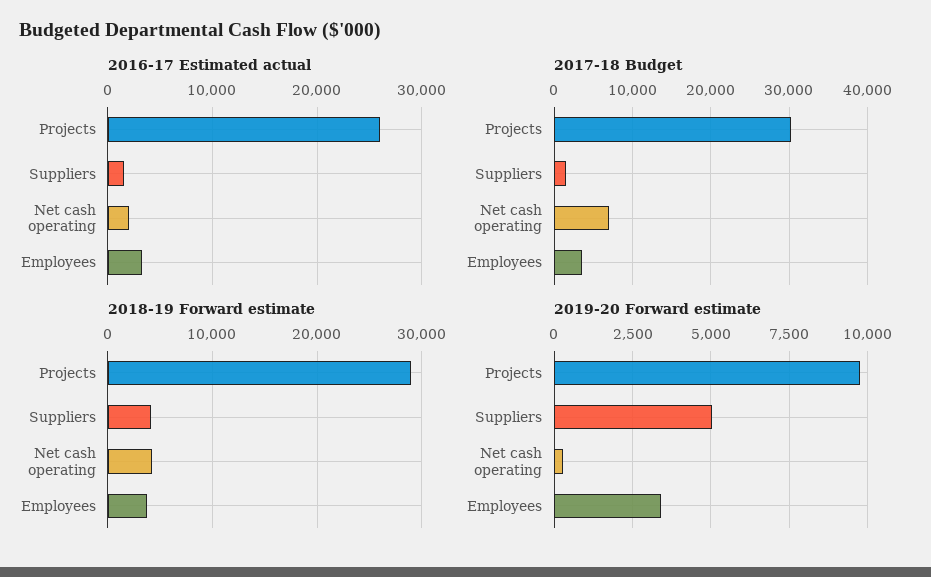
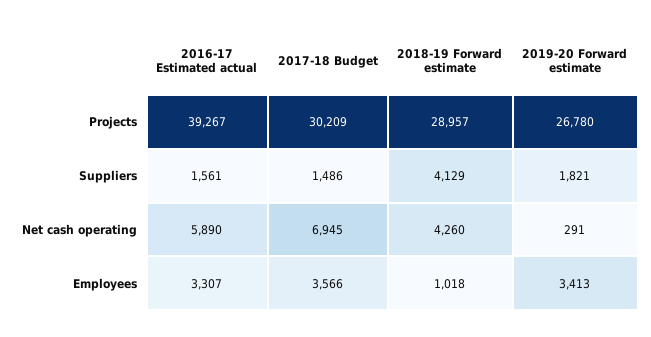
2016-17 Estimated actual, Projects: 26000 -> 39267
2016-17 Estimated actual, Net cash operating: 2000 -> 5890
2018-19 Forward estimate, Employees: 4000 -> 1018
2019-20 Forward estimate, Projects: 9750 -> 26780
2019-20 Forward estimate, Suppliers: 5000 -> 1821

